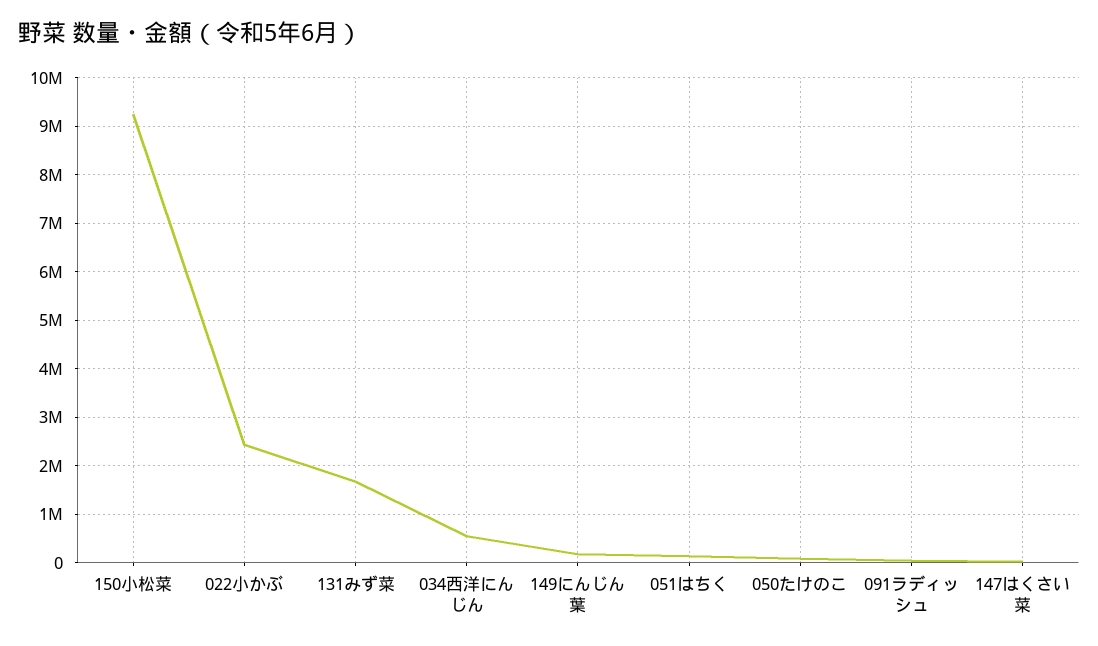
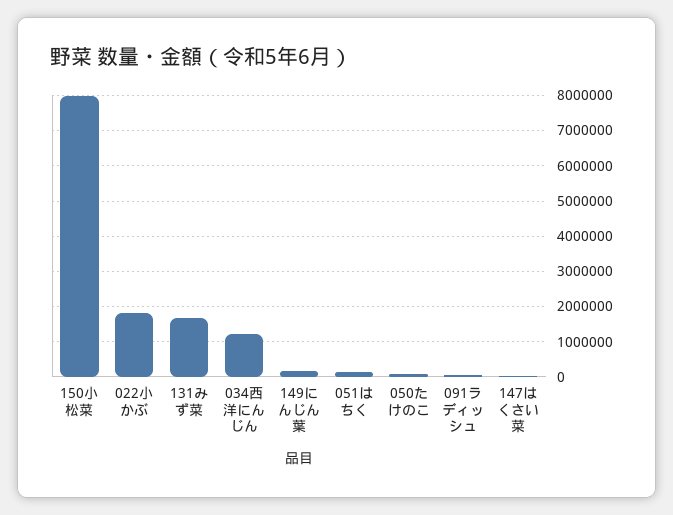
150小松菜: 9200000 -> 8000000
022小かぶ: 2400000 -> 1800000
034西洋にんじん: 600000 -> 1200000

